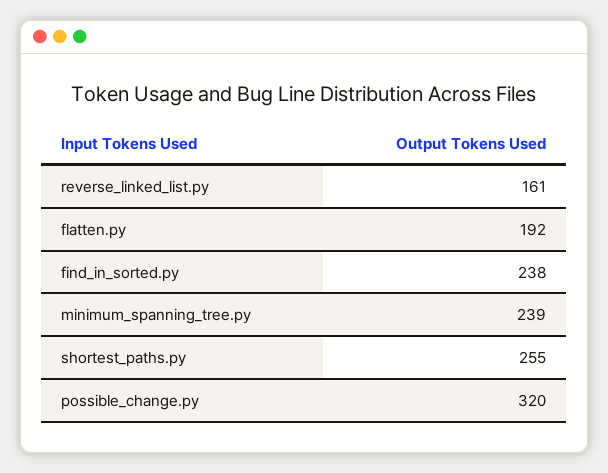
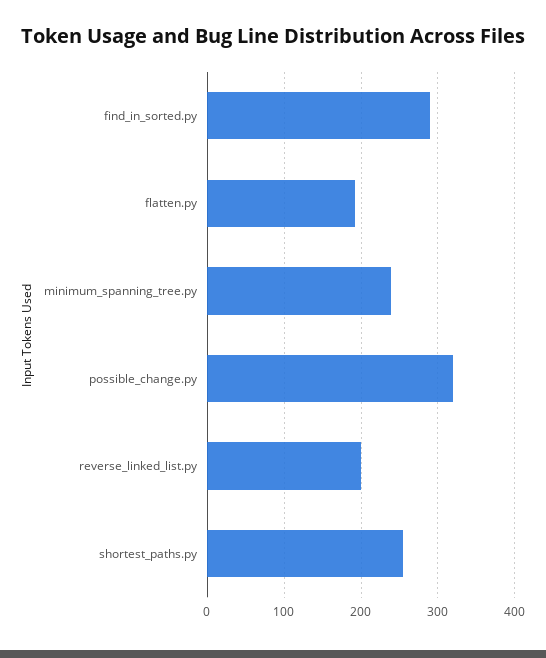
reverse_linked_list.py: 161 -> 200
find_in_sorted.py: 238 -> 290

